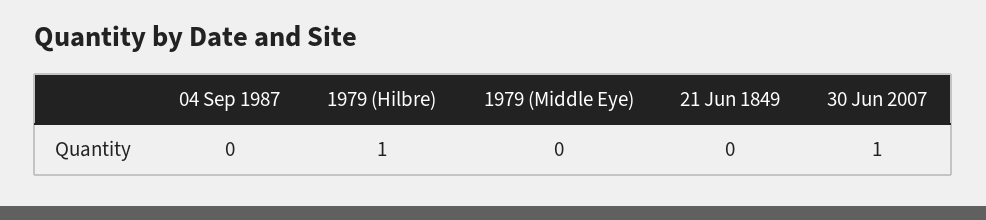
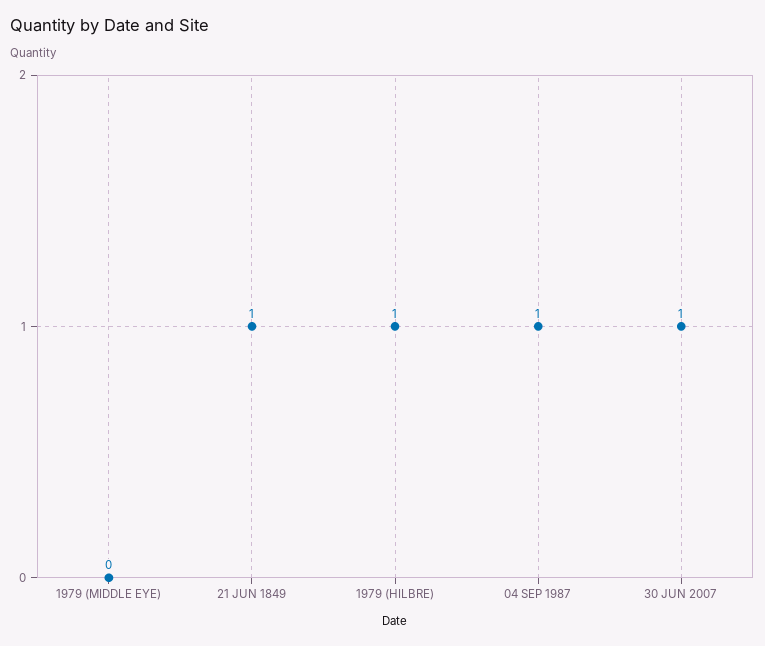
04 Sep 1987: 0 -> 1
21 Jun 1849: 0 -> 1

